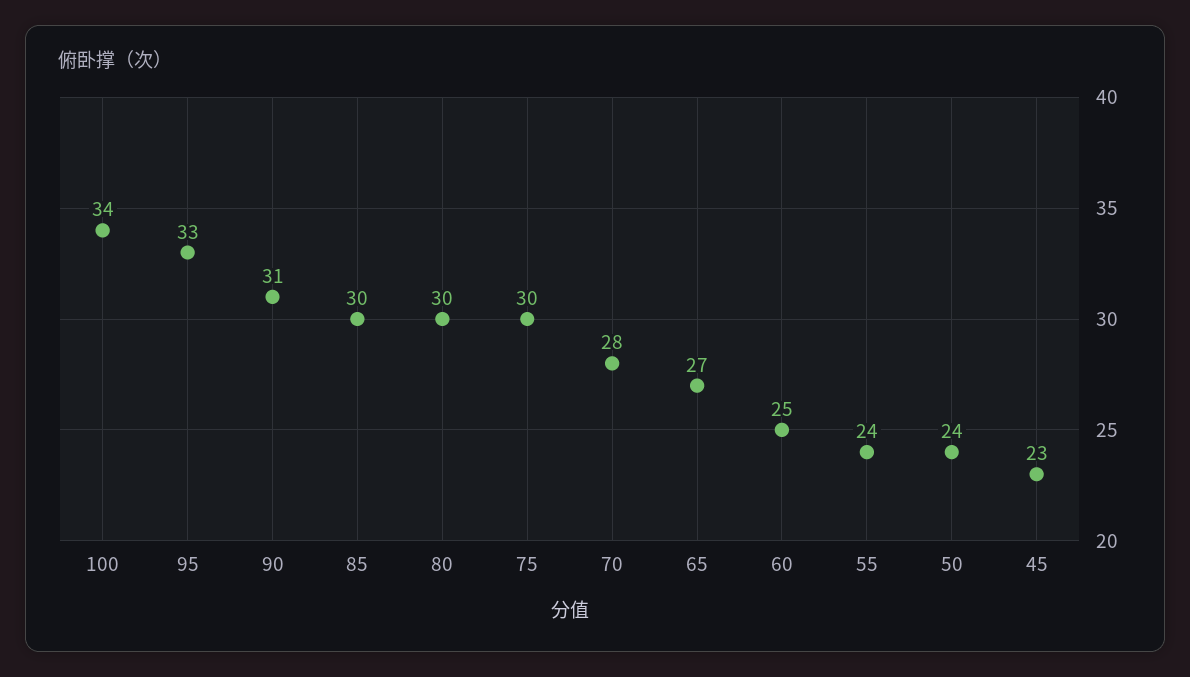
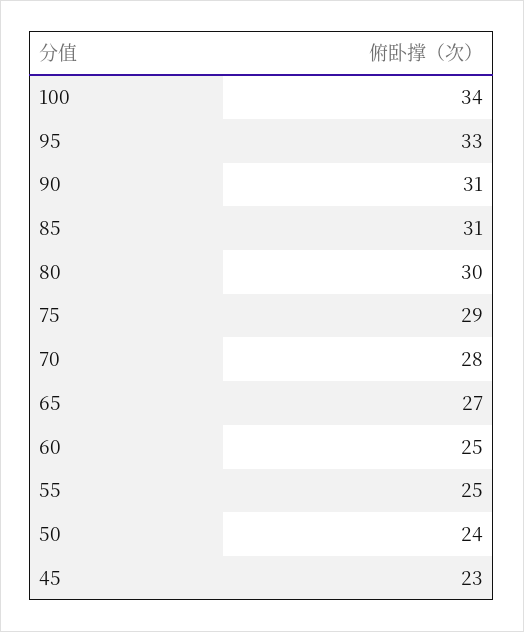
85: 30 -> 31
75: 30 -> 29
55: 24 -> 25

